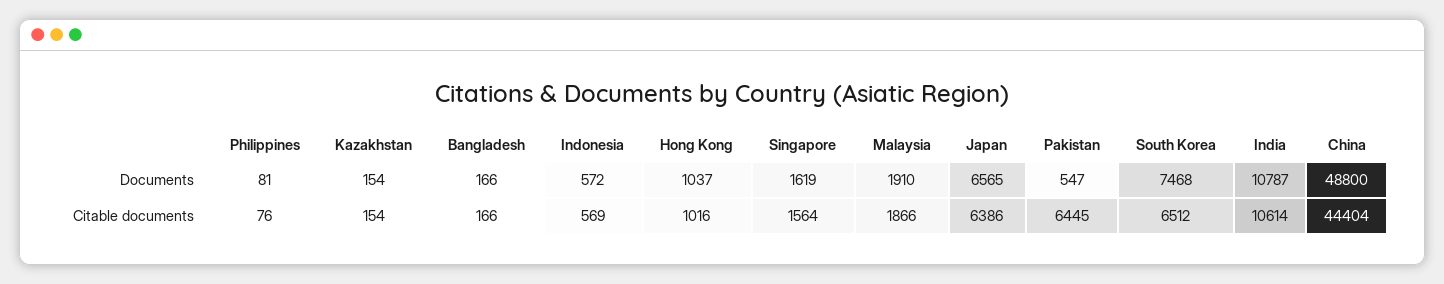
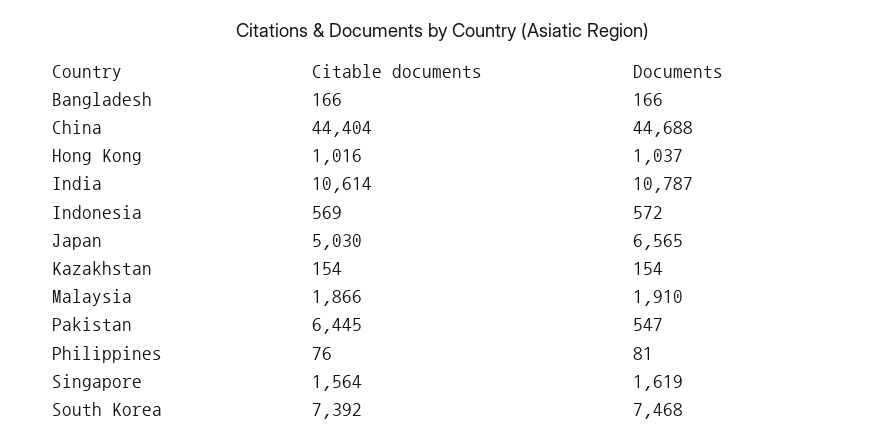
China, Documents: 48800 -> 44688
Japan, Citable documents: 6386 -> 5030
South Korea, Citable documents: 6512 -> 7392

